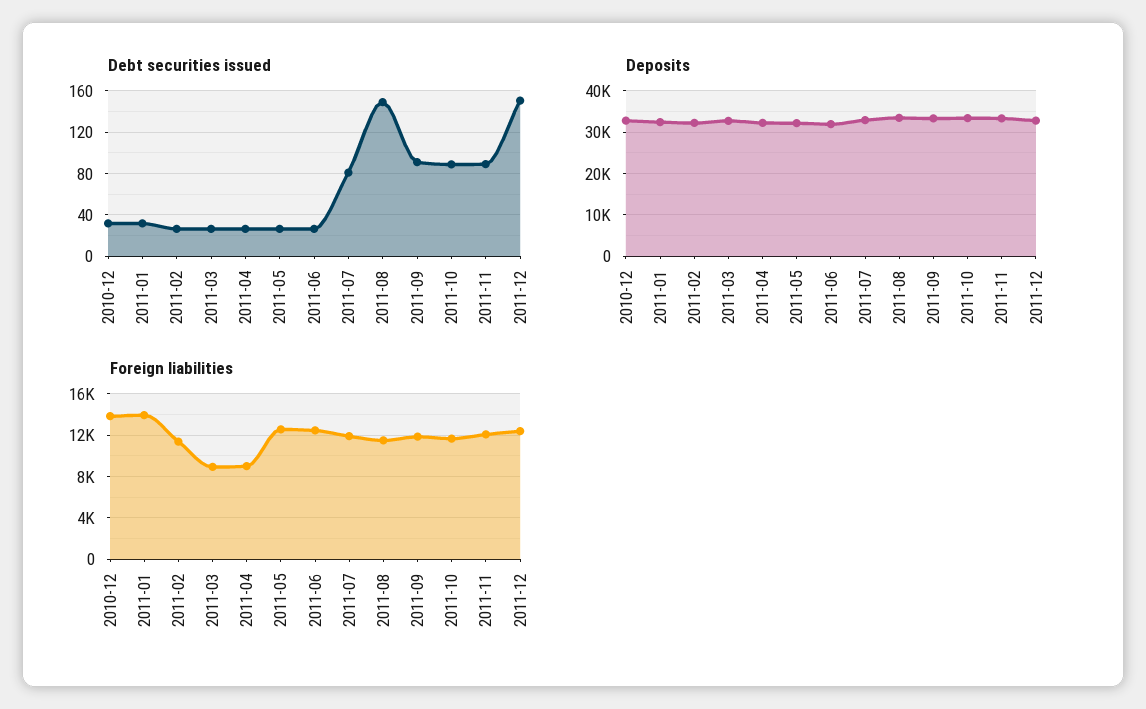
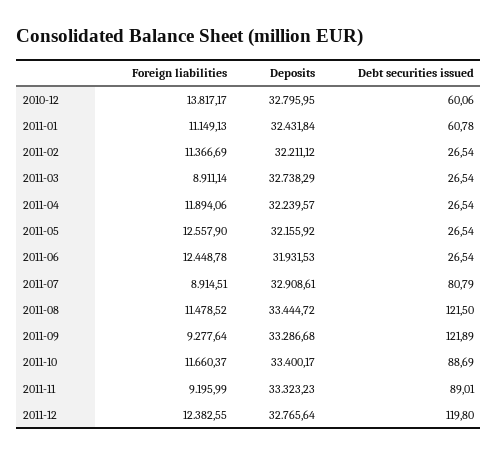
Debt securities issued, 2010-12: 30 -> 60.06
Debt securities issued, 2011-01: 30 -> 60.78
Debt securities issued, 2011-08: 150 -> 121.5
Debt securities issued, 2011-09: 90 -> 121.89
Debt securities issued, 2011-12: 150 -> 119.8
Foreign liabilities, 2011-01: 14000 -> 11149.13
Foreign liabilities, 2011-04: 9000 -> 11894.06
Foreign liabilities, 2011-07: 12000 -> 8914.51
Foreign liabilities, 2011-09: 12000 -> 9277.64
Foreign liabilities, 2011-11: 12000 -> 9195.99

